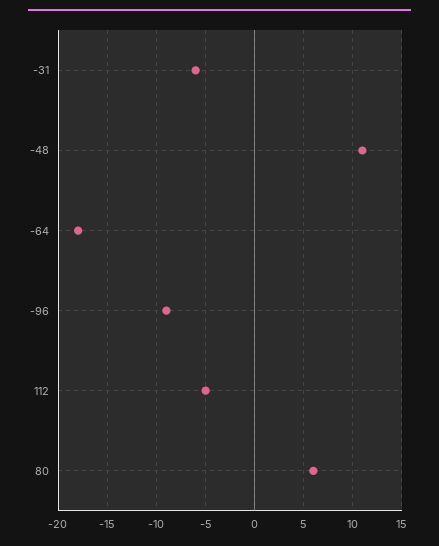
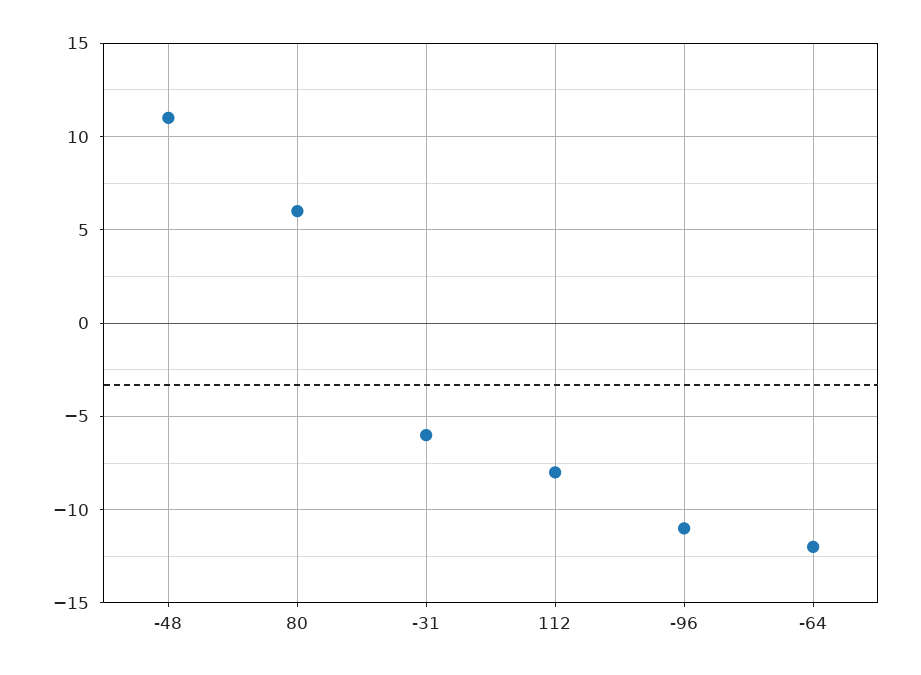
-64: -18 -> -12
-96: -9 -> -11
112: -5 -> -8

